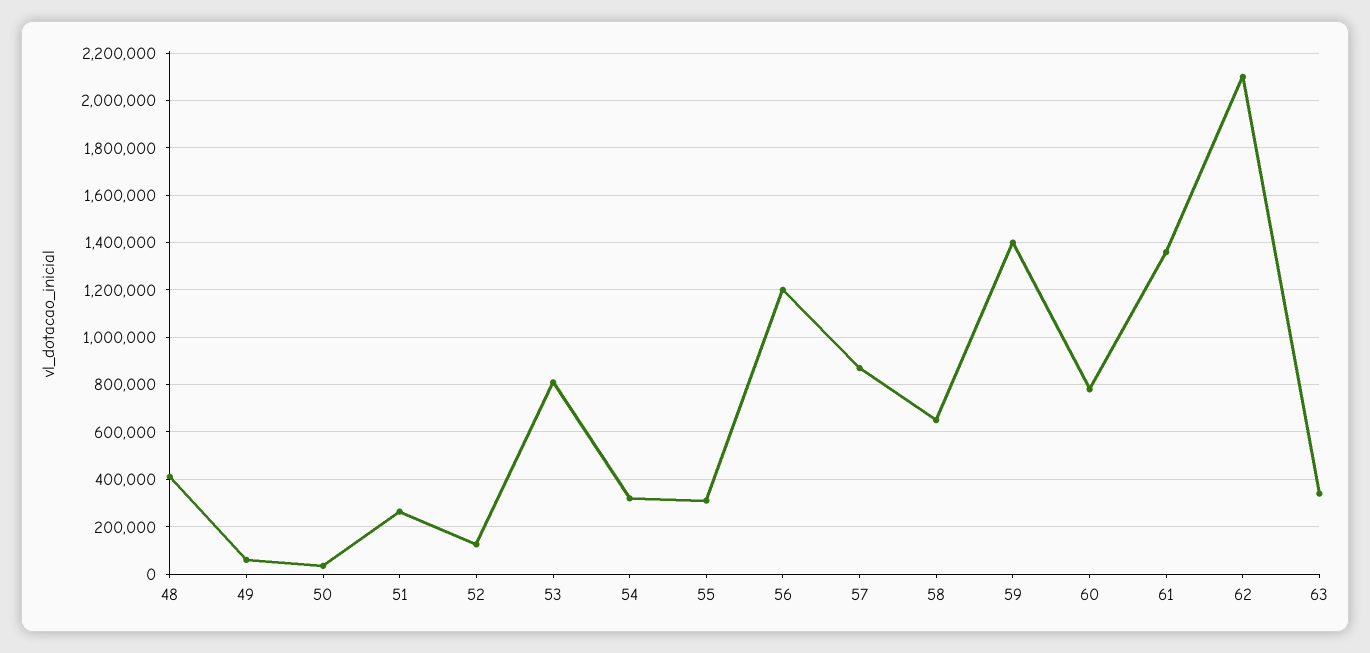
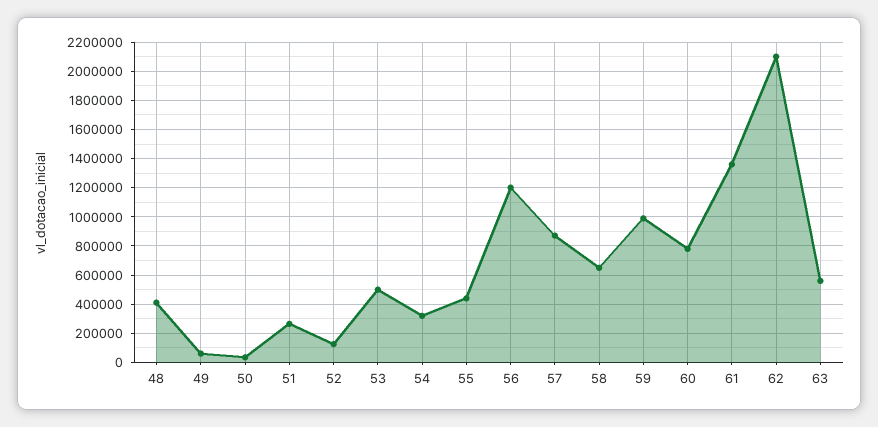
53: 800000 -> 500000
55: 300000 -> 450000
59: 1400000 -> 1000000
63: 350000 -> 550000

